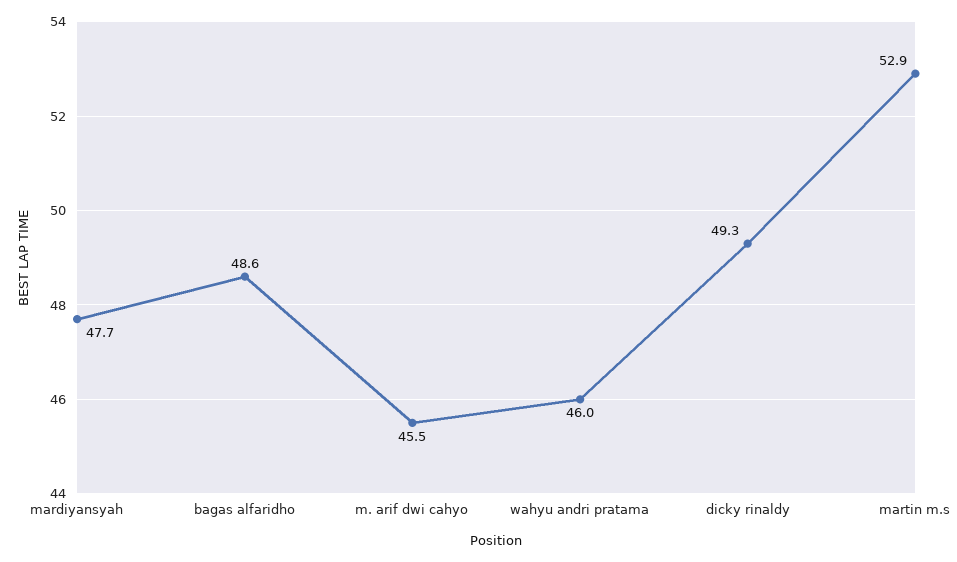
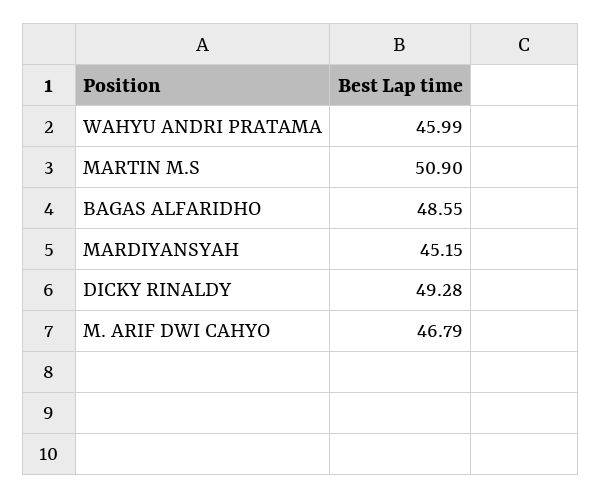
mardiyansyah: 47.7 -> 45.15
m. arif dwi cahyo: 45.5 -> 46.79
martin m.s: 52.9 -> 50.9

